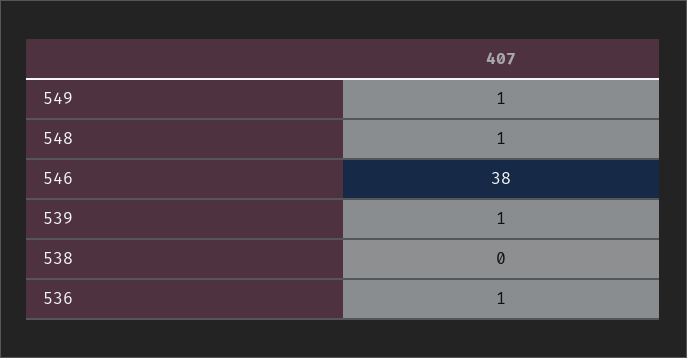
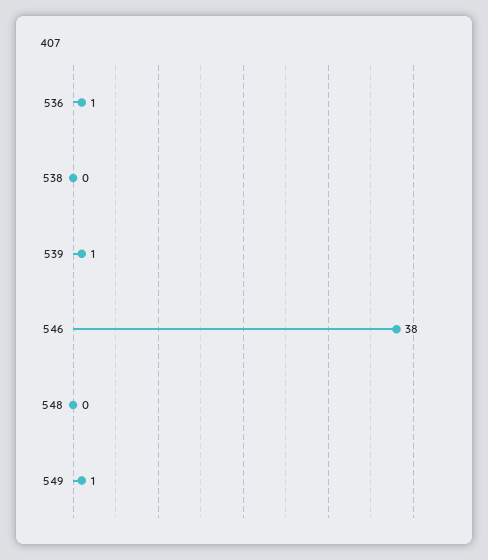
548: 1 -> 0

